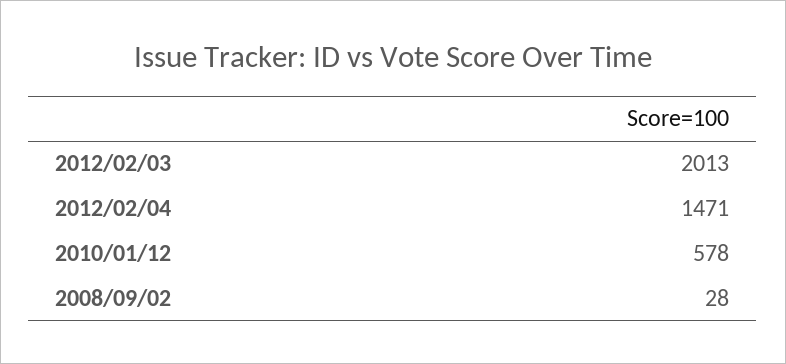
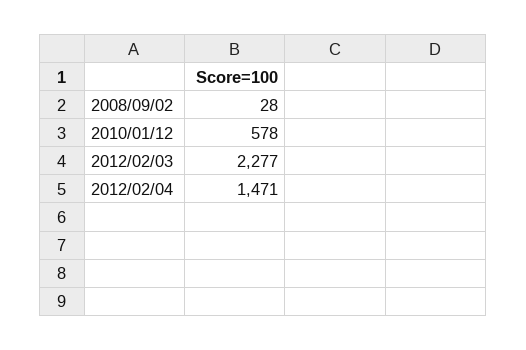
2012/02/03: 2013 -> 2277

